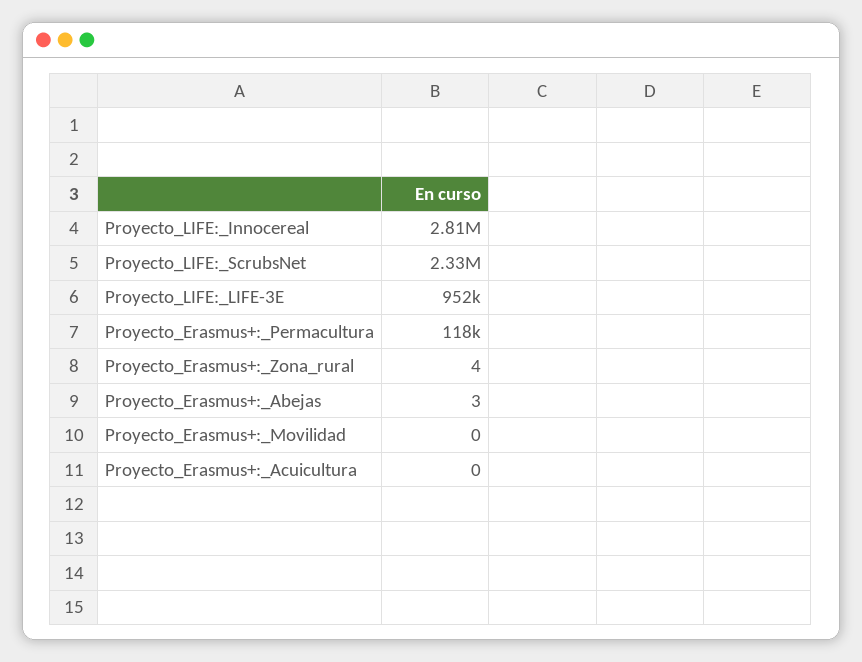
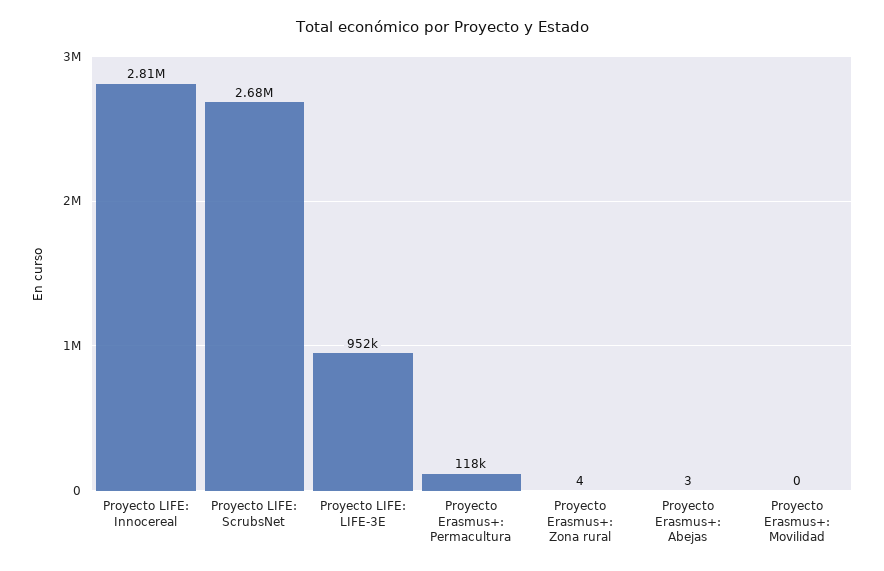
Proyecto_LIFE:_ScrubsNet: 2330000 -> 2680000
Proyecto_Erasmus+:_Acuicultura: 0 -> none

